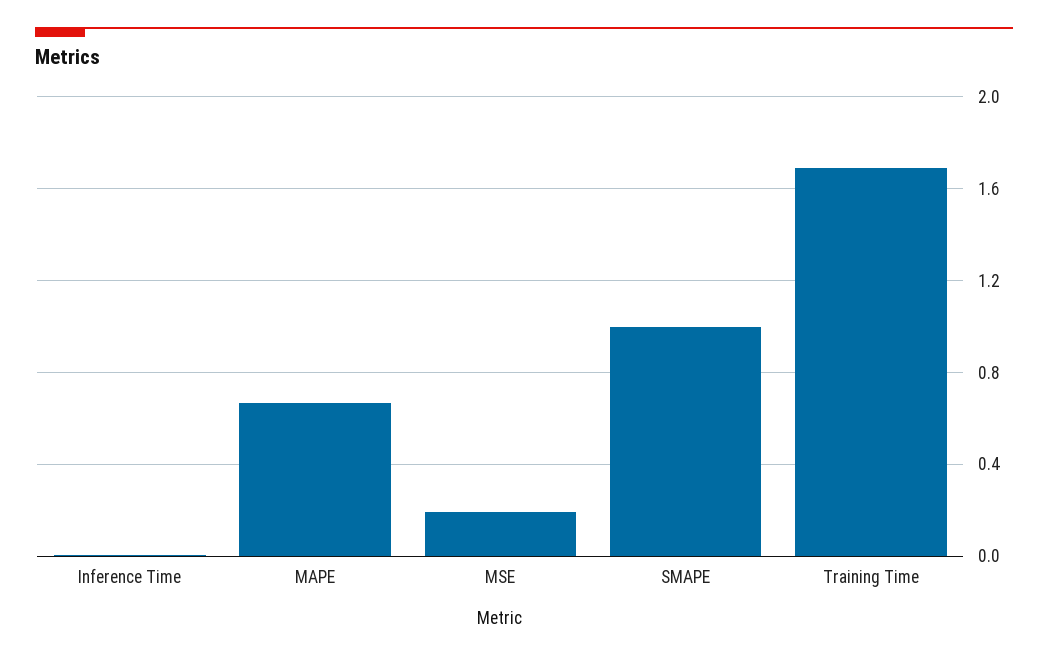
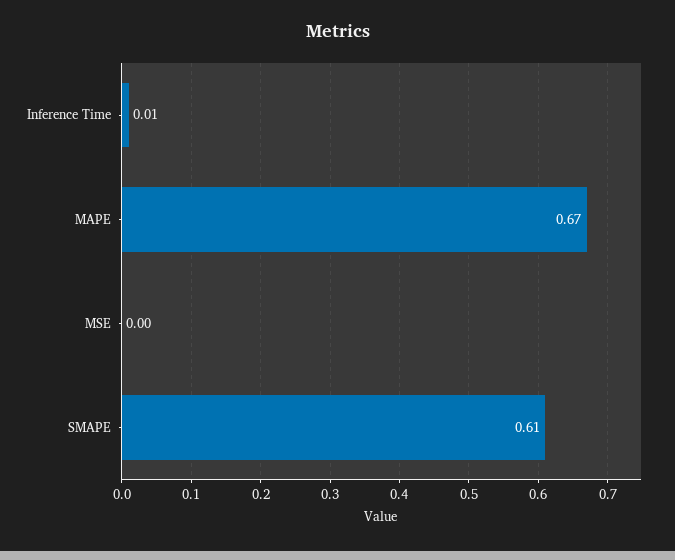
MSE: 0.2 -> 0
SMAPE: 1 -> 0.61
Training Time: 1.7 -> none

